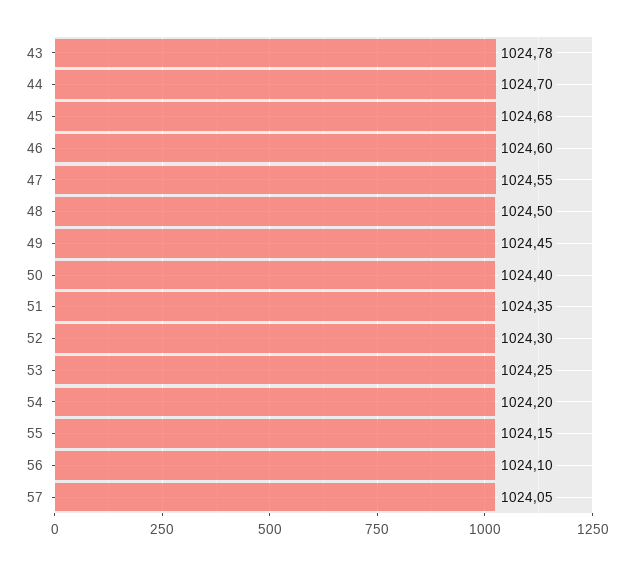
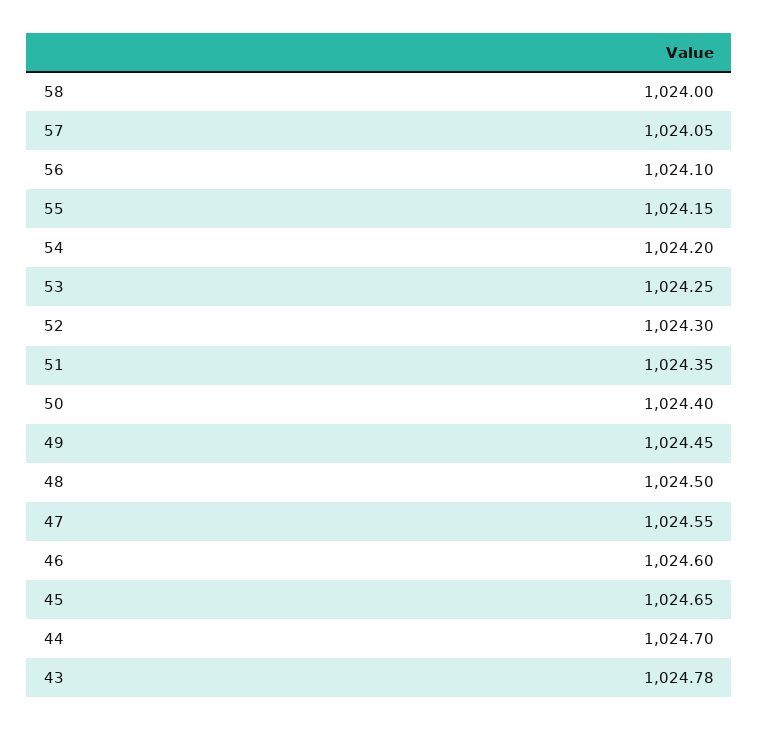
45: 1024.68 -> 1024.65
58: none -> 1024

